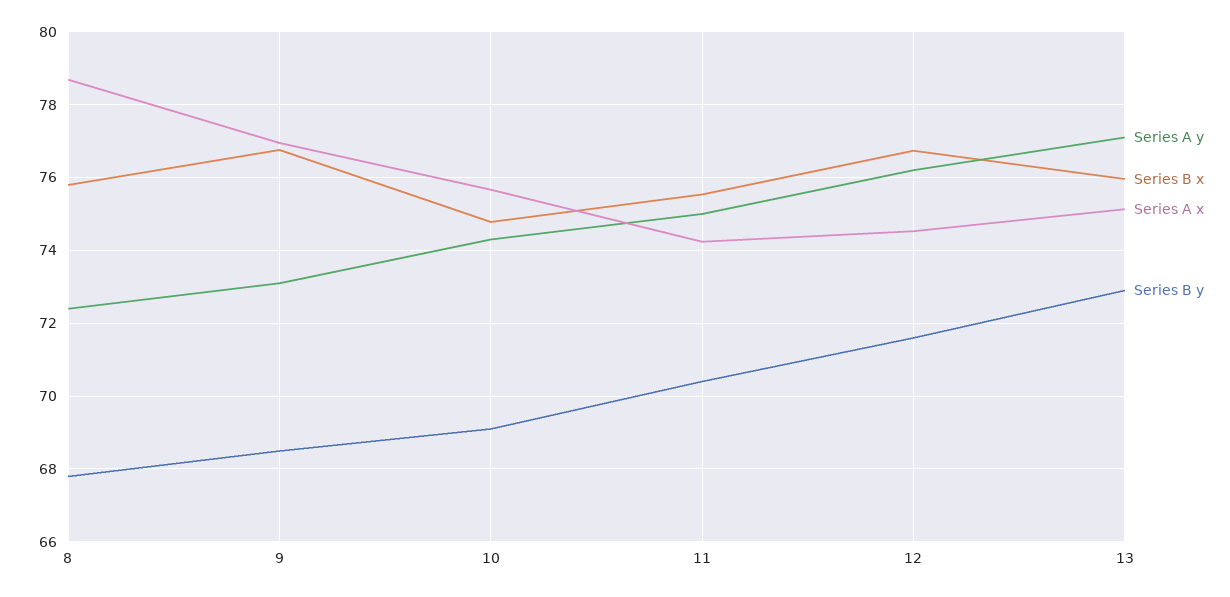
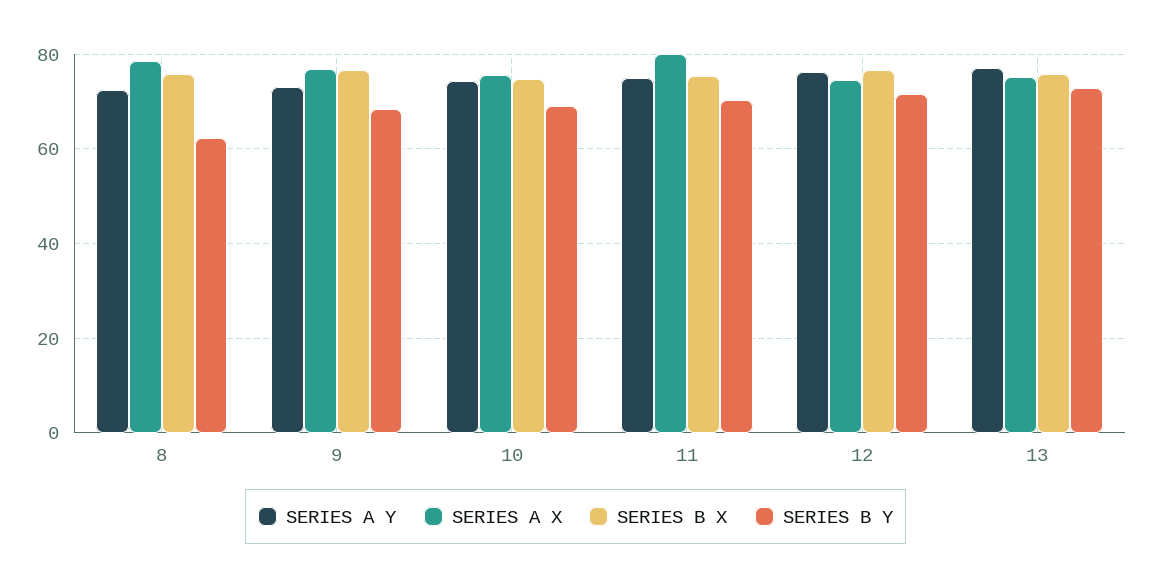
Series B y, 8: 67.8 -> 62
Series A x, 11: 74.2 -> 80

